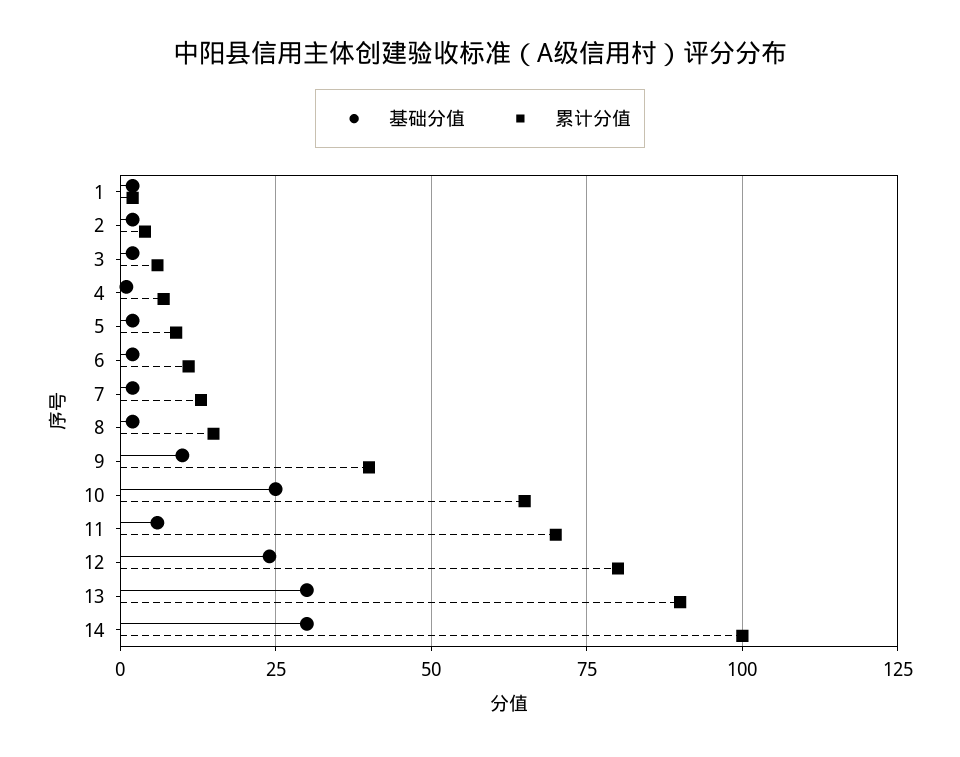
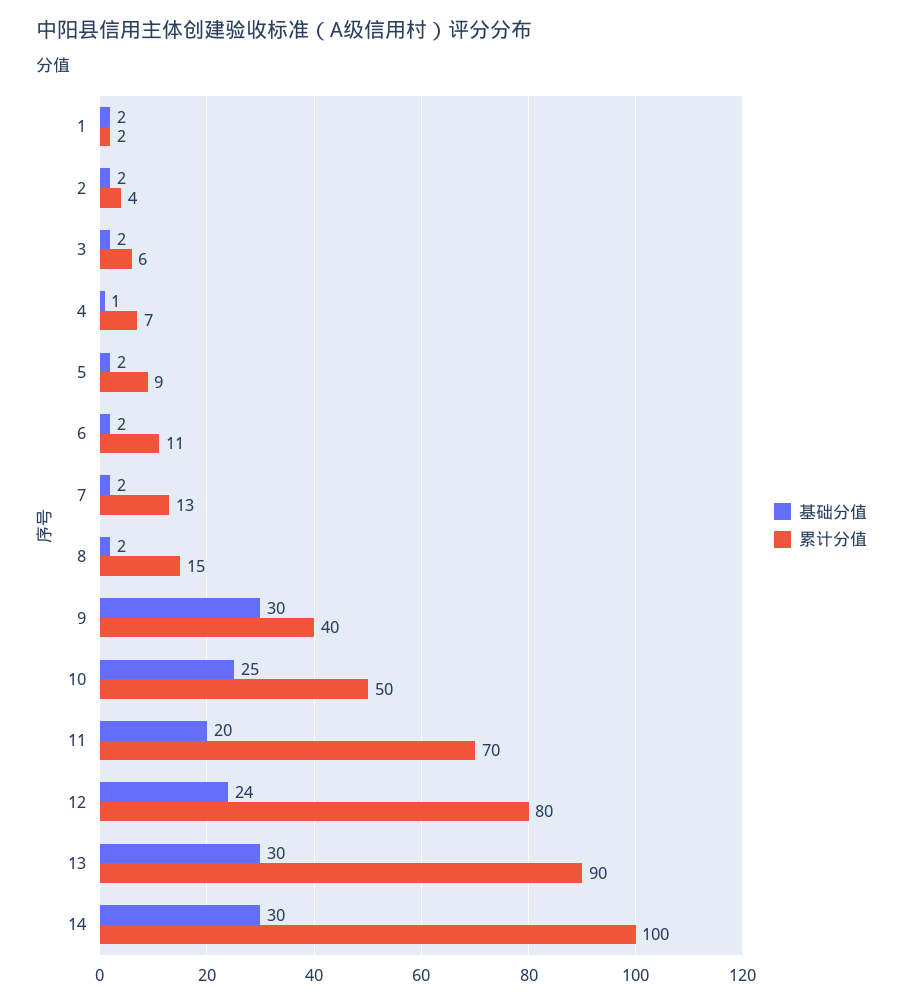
基础分值, 9: 10 -> 30
累计分值, 10: 65 -> 50
基础分值, 11: 5 -> 20

